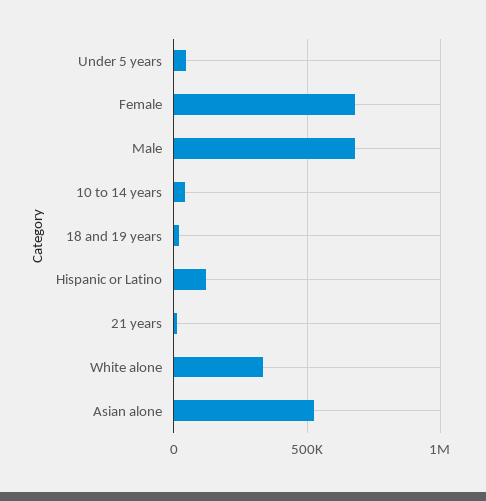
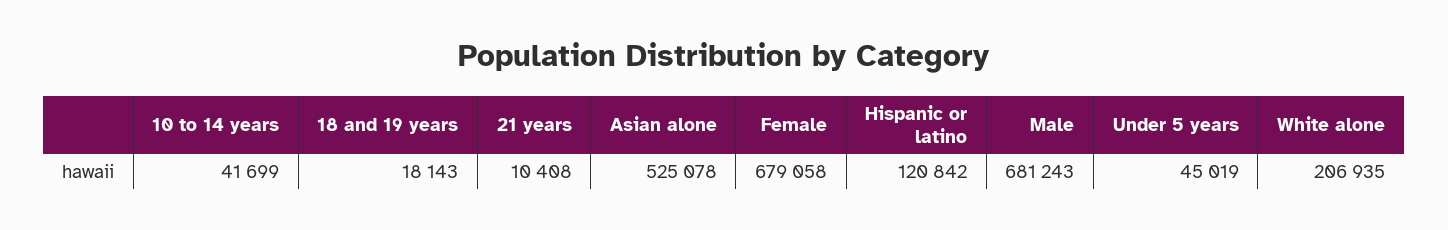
White alone: 350000 -> 206935

